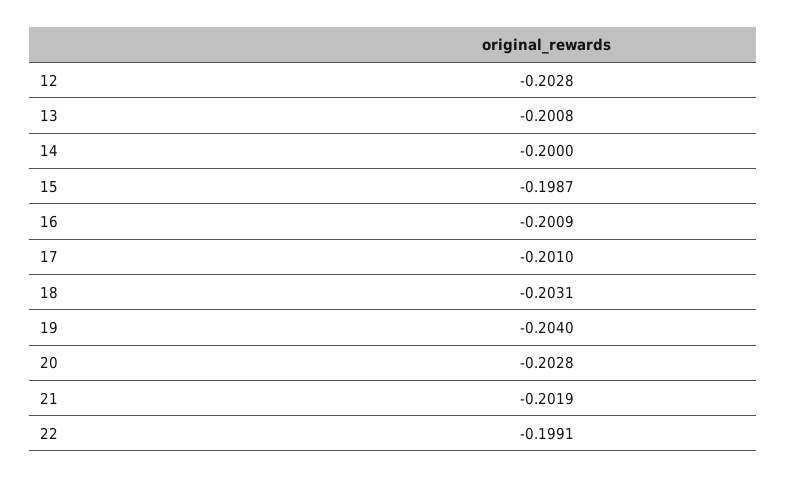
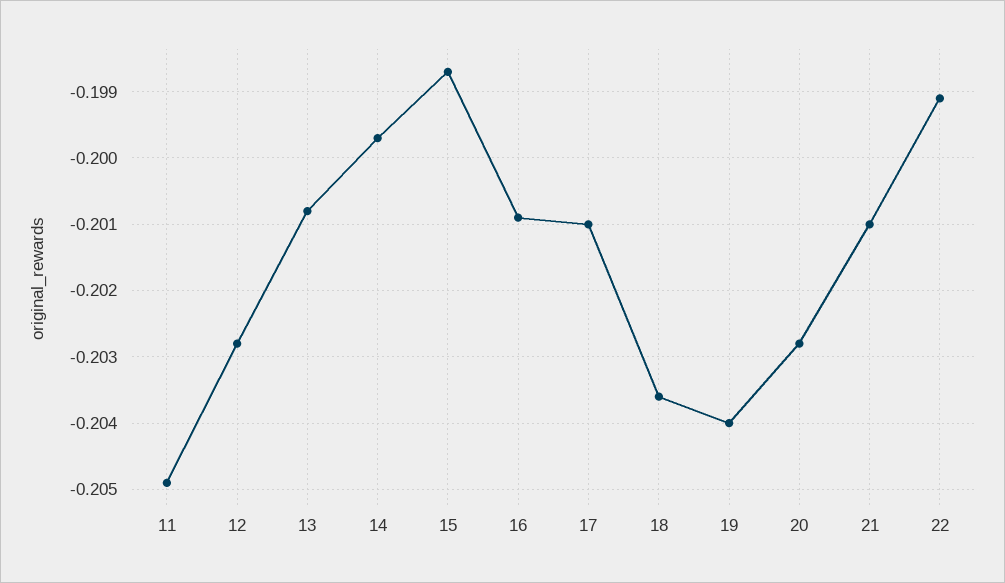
14: -0.2 -> -0.1997
18: -0.2031 -> -0.2036
21: -0.2019 -> -0.201
11: none -> -0.2049

